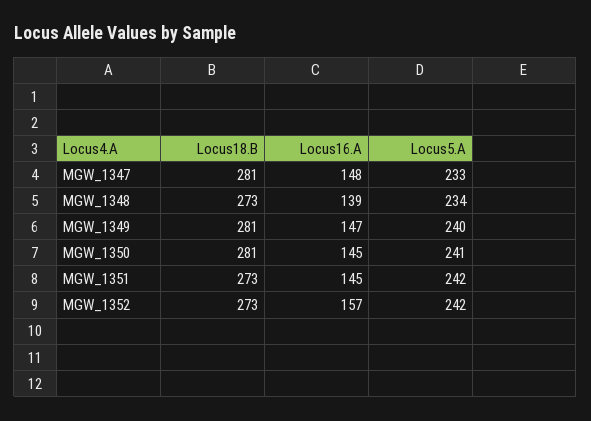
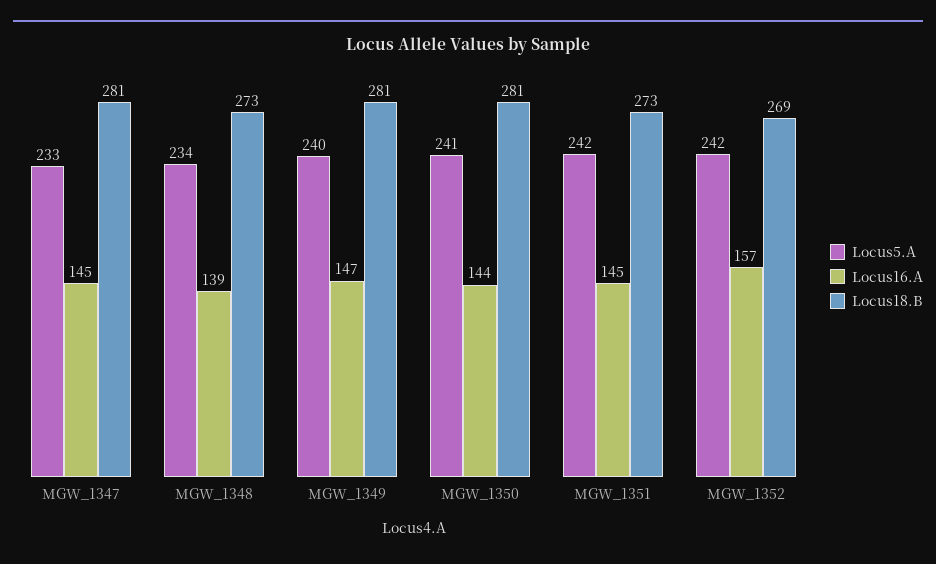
Locus16.A, MGW_1347: 148 -> 145
Locus16.A, MGW_1350: 145 -> 144
Locus18.B, MGW_1352: 273 -> 269

